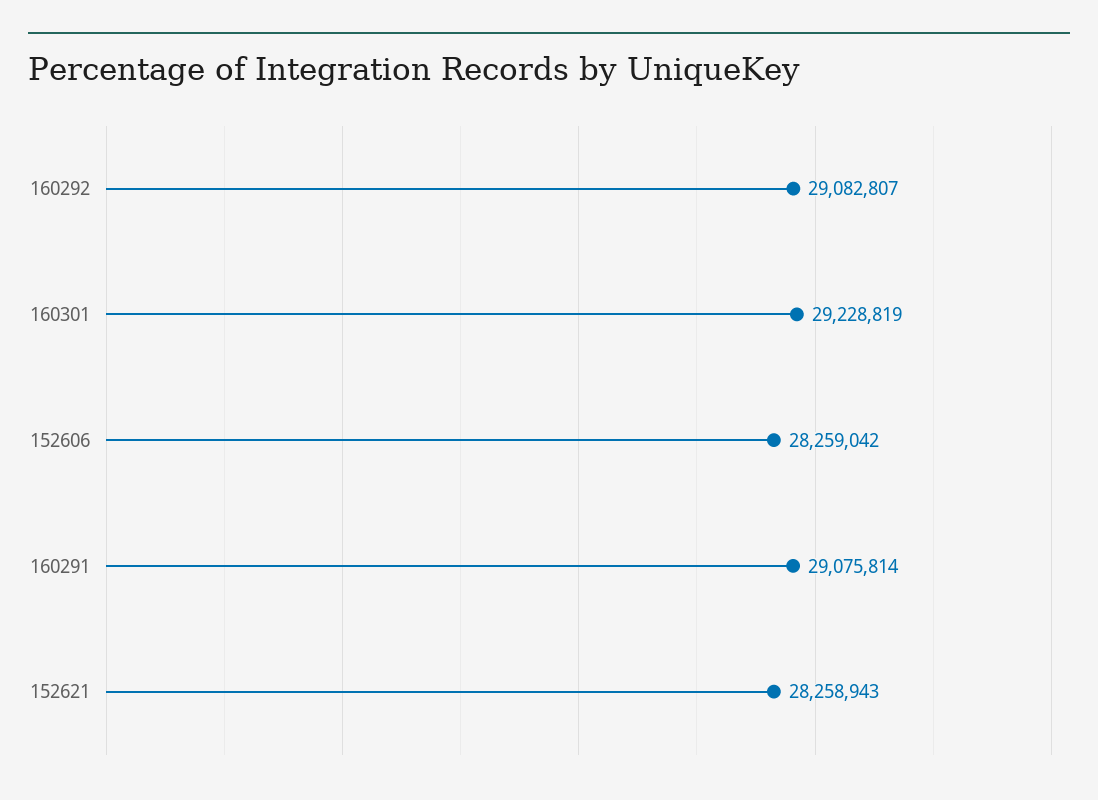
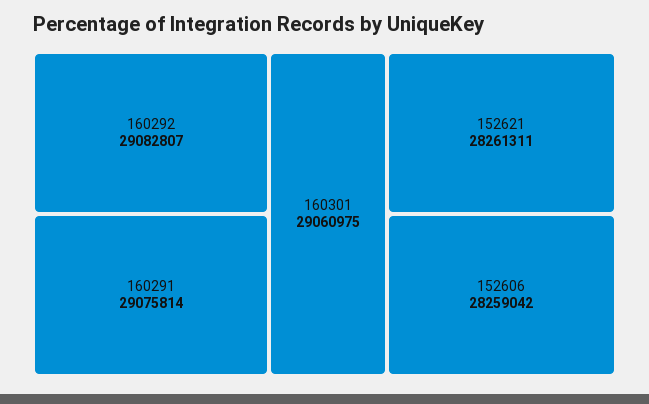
160301: 29228819 -> 29060975
152621: 28258943 -> 28261311

